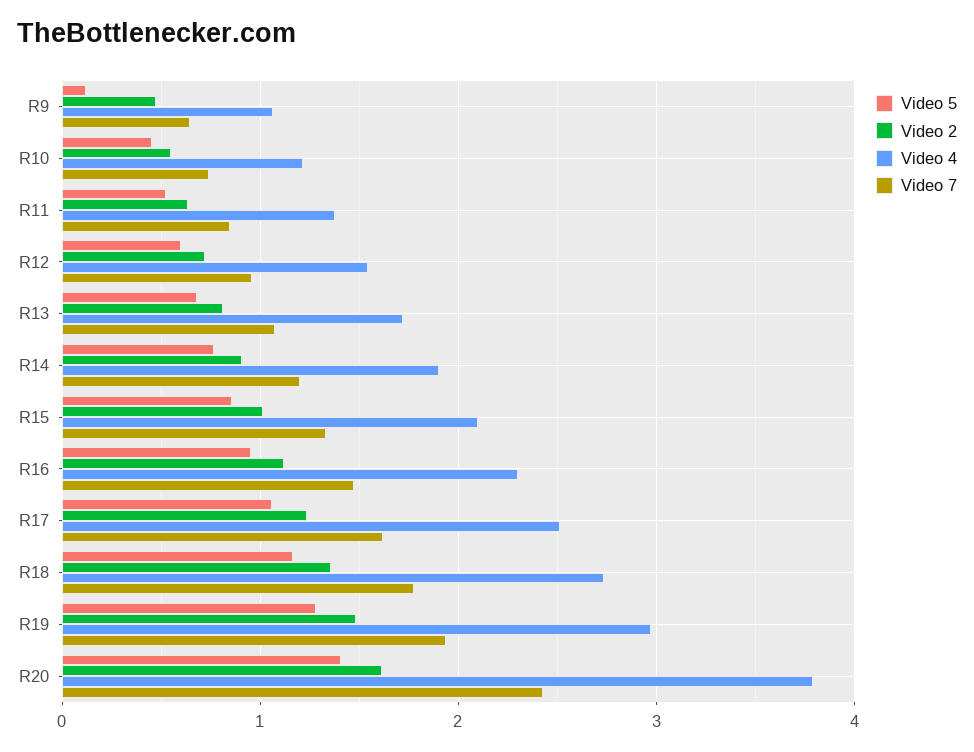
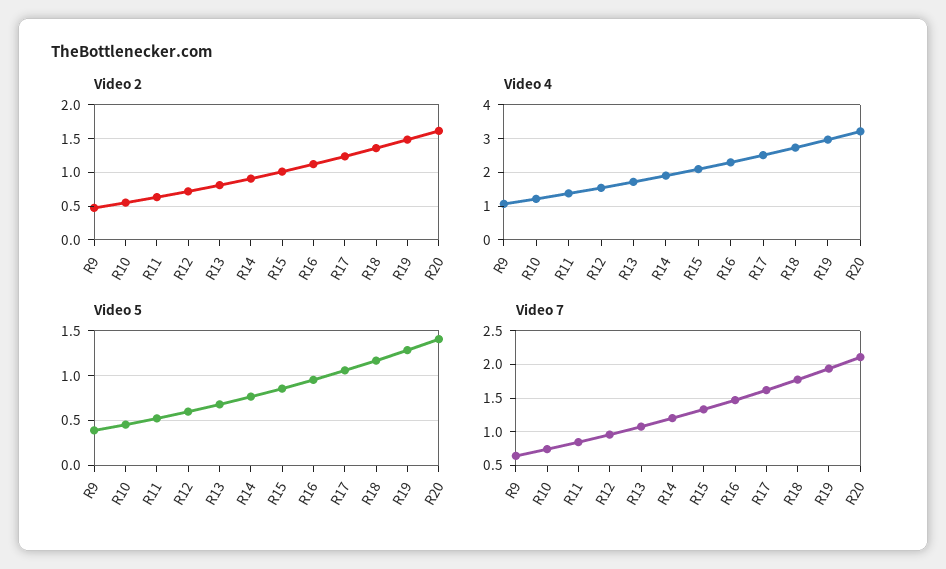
Video 5, R9: 0.1 -> 0.4
Video 4, R20: 3.8 -> 3.2
Video 7, R20: 2.4 -> 2.1

